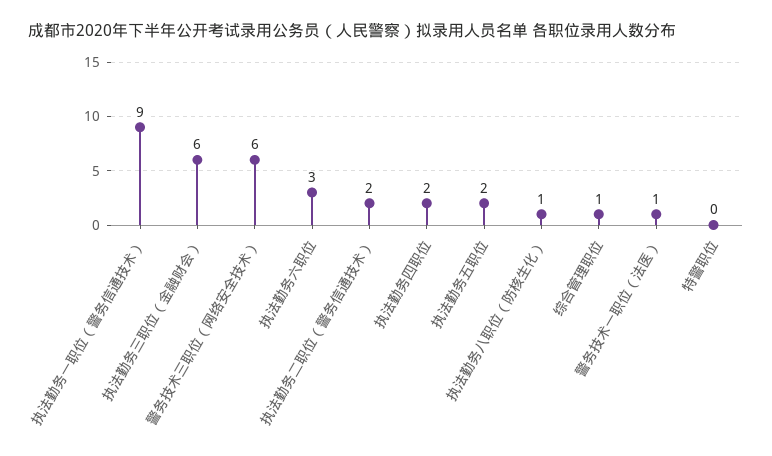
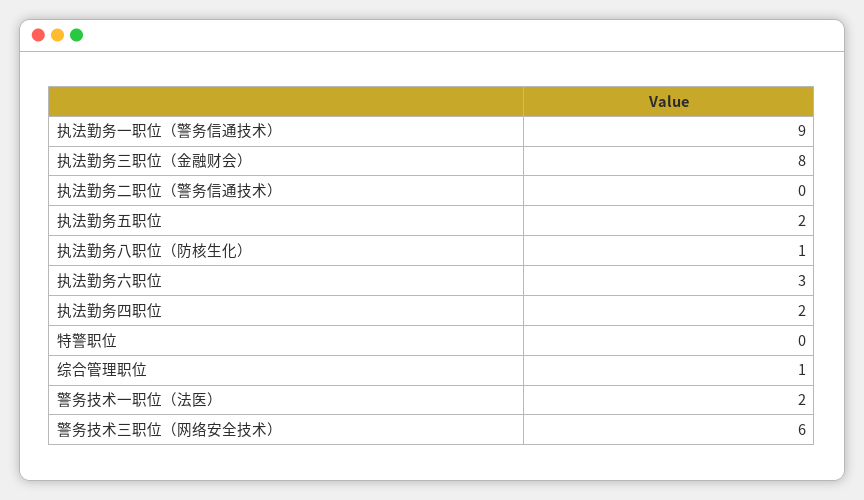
执法勤务三职位（金融财会）: 6 -> 8
执法勤务二职位（警务信通技术）: 2 -> 0
警务技术一职位（法医）: 1 -> 2

